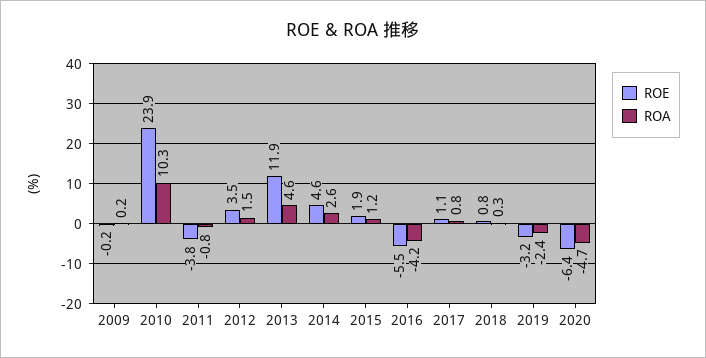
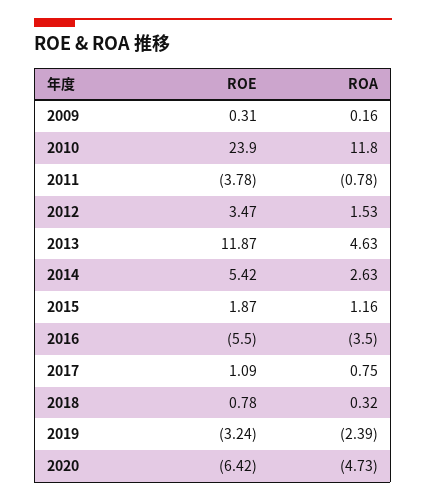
ROE, 2009: -0.2 -> 0.31
ROA, 2010: 10.3 -> 11.8
ROE, 2014: 4.6 -> 5.42
ROA, 2016: -4.2 -> -3.5

